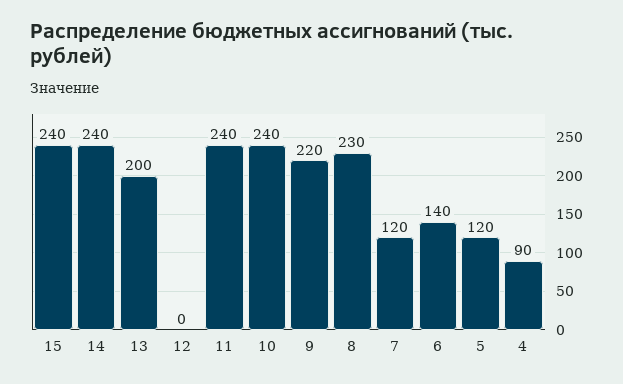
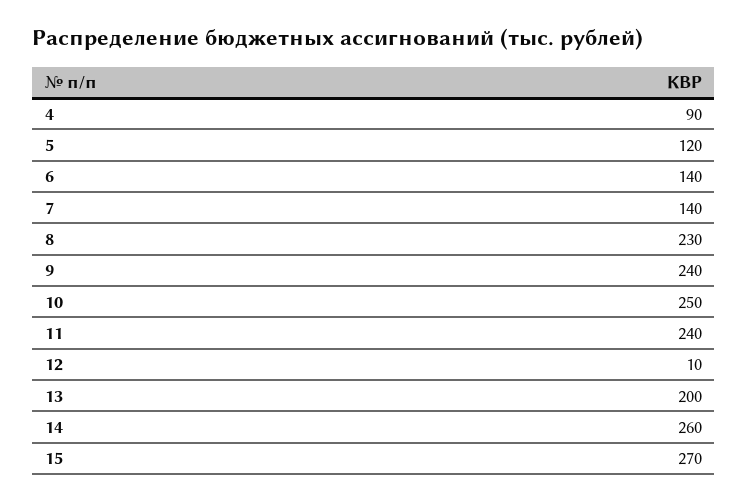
15: 240 -> 270
14: 240 -> 260
12: 0 -> 10
10: 240 -> 250
9: 220 -> 240
7: 120 -> 140

